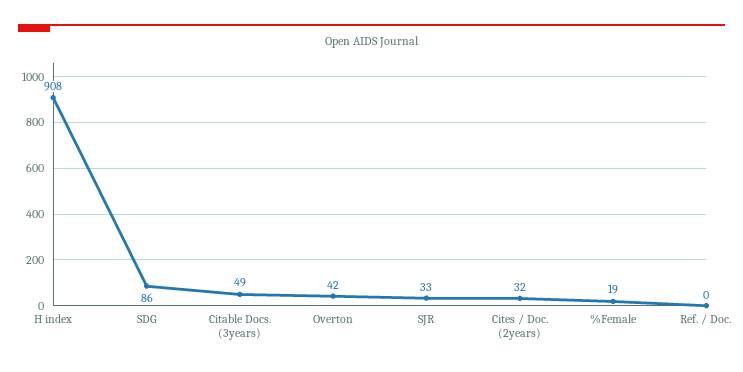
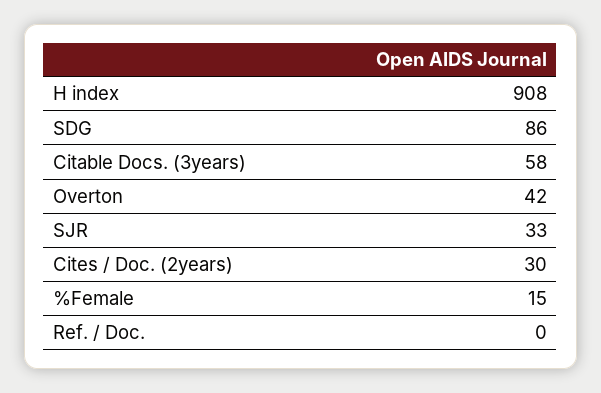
Citable Docs. (3years): 49 -> 58
Cites / Doc. (2years): 32 -> 30
%Female: 19 -> 15

